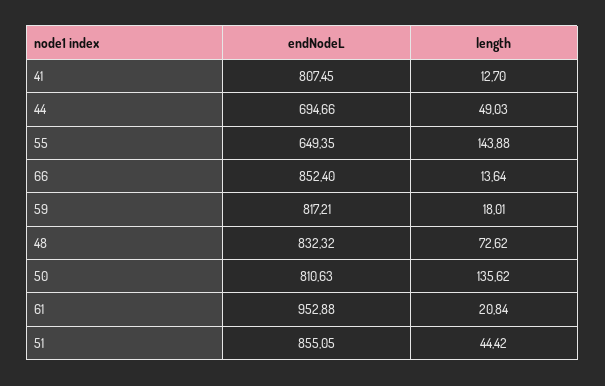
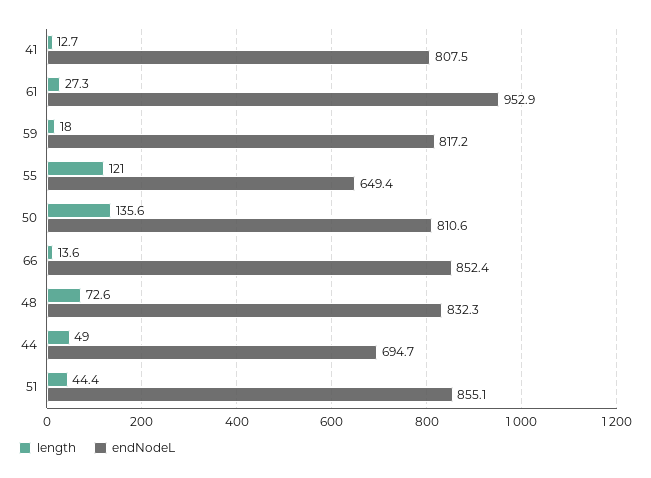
length, 55: 143.88 -> 121
length, 61: 20.84 -> 27.3

